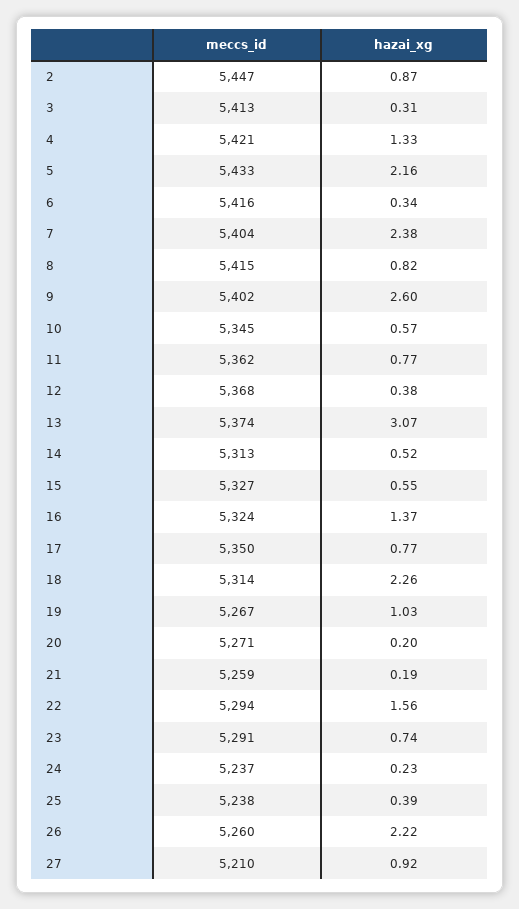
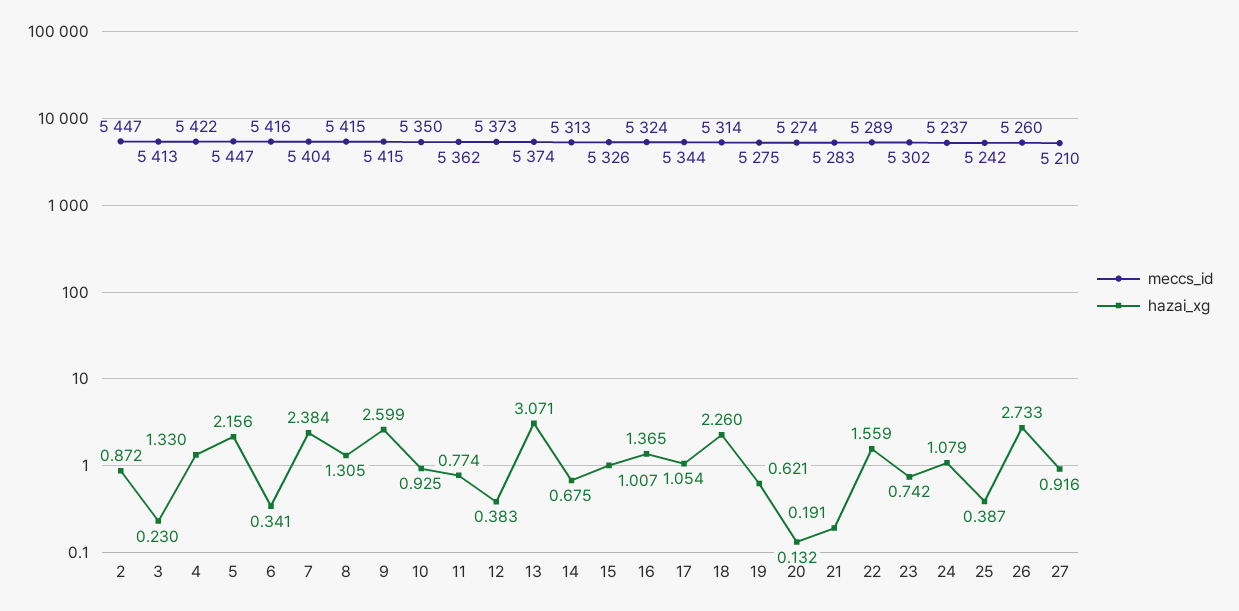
hazai_xg, 3: 0.31 -> 0.23
meccs_id, 4: 5421 -> 5422
meccs_id, 5: 5433 -> 5447
hazai_xg, 8: 0.82 -> 1.305
meccs_id, 9: 5402 -> 5415
meccs_id, 10: 5345 -> 5350
hazai_xg, 10: 0.57 -> 0.925
meccs_id, 12: 5368 -> 5373
hazai_xg, 14: 0.52 -> 0.675
meccs_id, 15: 5327 -> 5326
hazai_xg, 15: 0.55 -> 1.007
meccs_id, 17: 5350 -> 5344
hazai_xg, 17: 0.77 -> 1.054
meccs_id, 19: 5267 -> 5275
hazai_xg, 19: 1.03 -> 0.621
meccs_id, 20: 5271 -> 5274
hazai_xg, 20: 0.2 -> 0.132
meccs_id, 21: 5259 -> 5283
meccs_id, 22: 5294 -> 5289
meccs_id, 23: 5291 -> 5302
hazai_xg, 24: 0.23 -> 1.079
meccs_id, 25: 5238 -> 5242
hazai_xg, 26: 2.22 -> 2.733

